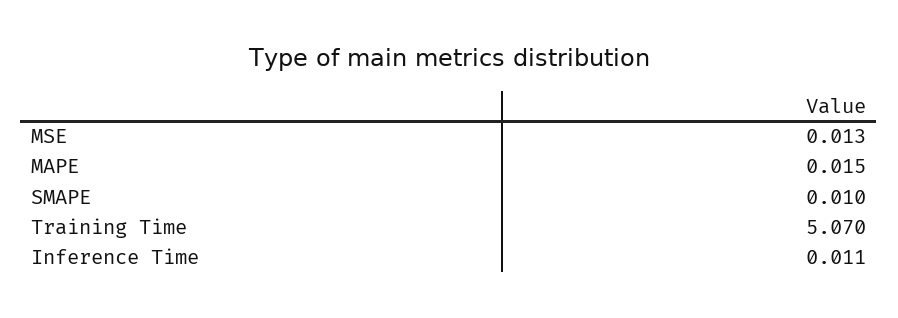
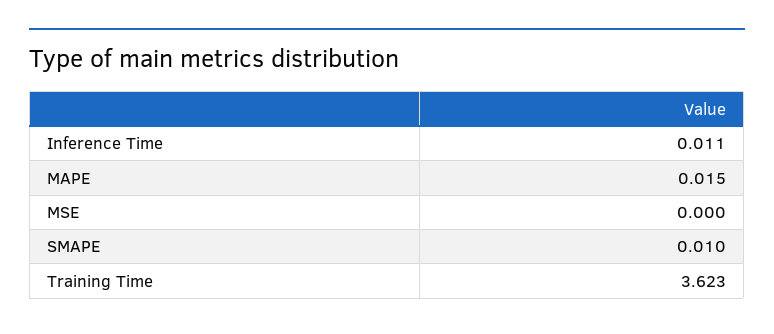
MSE: 0.013 -> 0
Training Time: 5.07 -> 3.623

